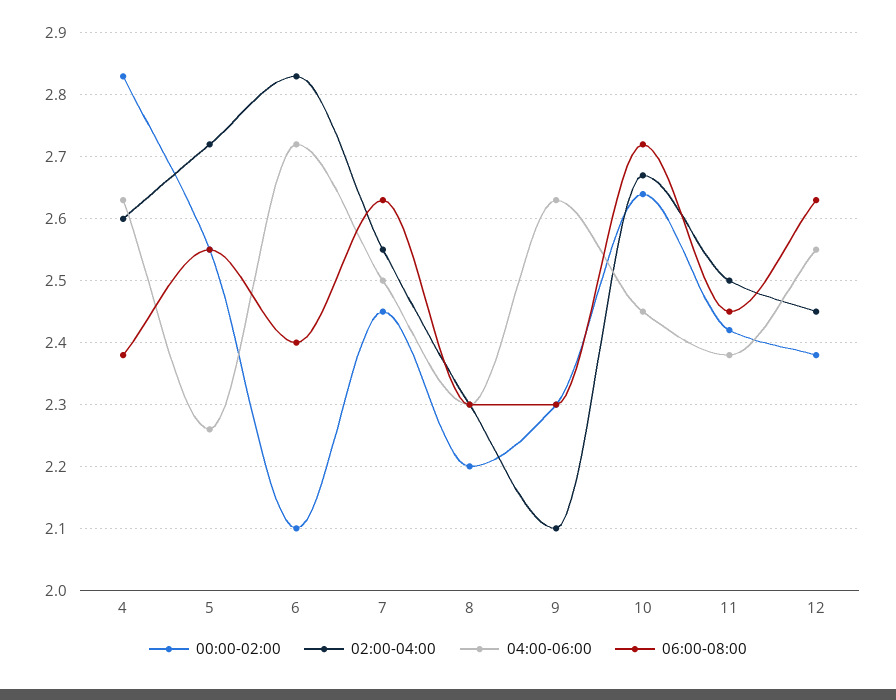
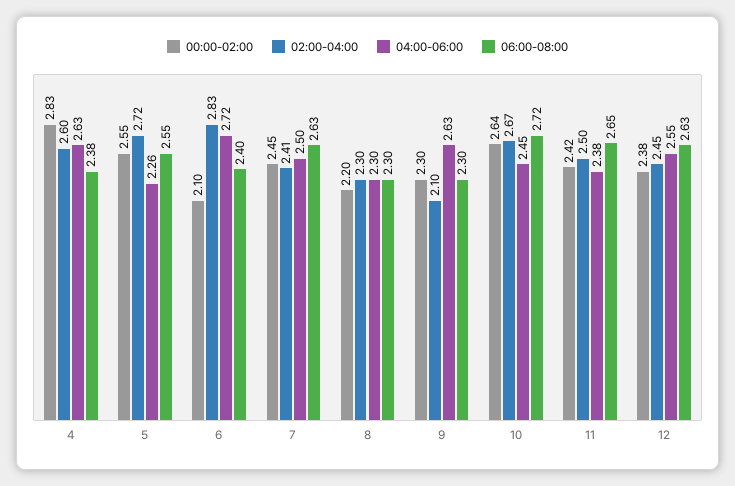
02:00-04:00, 7: 2.55 -> 2.41
06:00-08:00, 11: 2.45 -> 2.65

